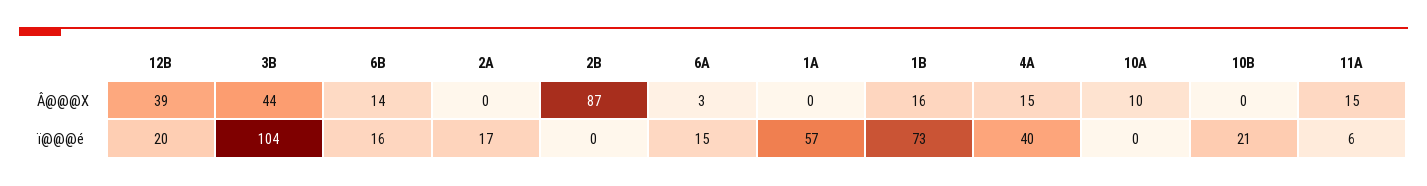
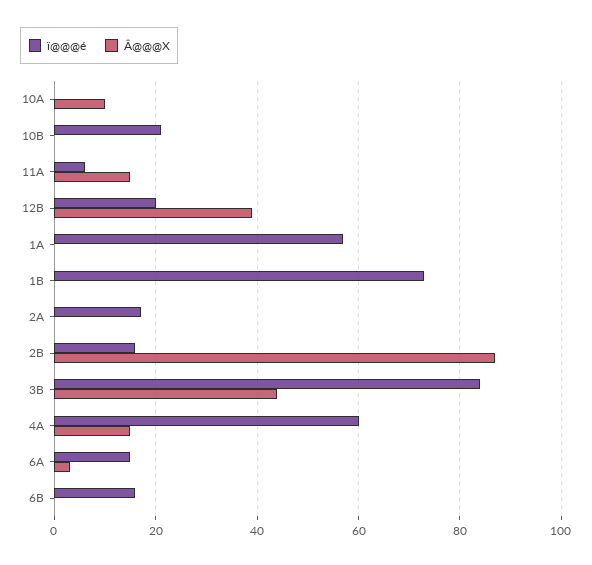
Â@@@X, 6B: 14 -> 0
Â@@@X, 1B: 16 -> 0
ï@@@é, 3B: 104 -> 85
ï@@@é, 2B: 0 -> 15
ï@@@é, 4A: 40 -> 60

